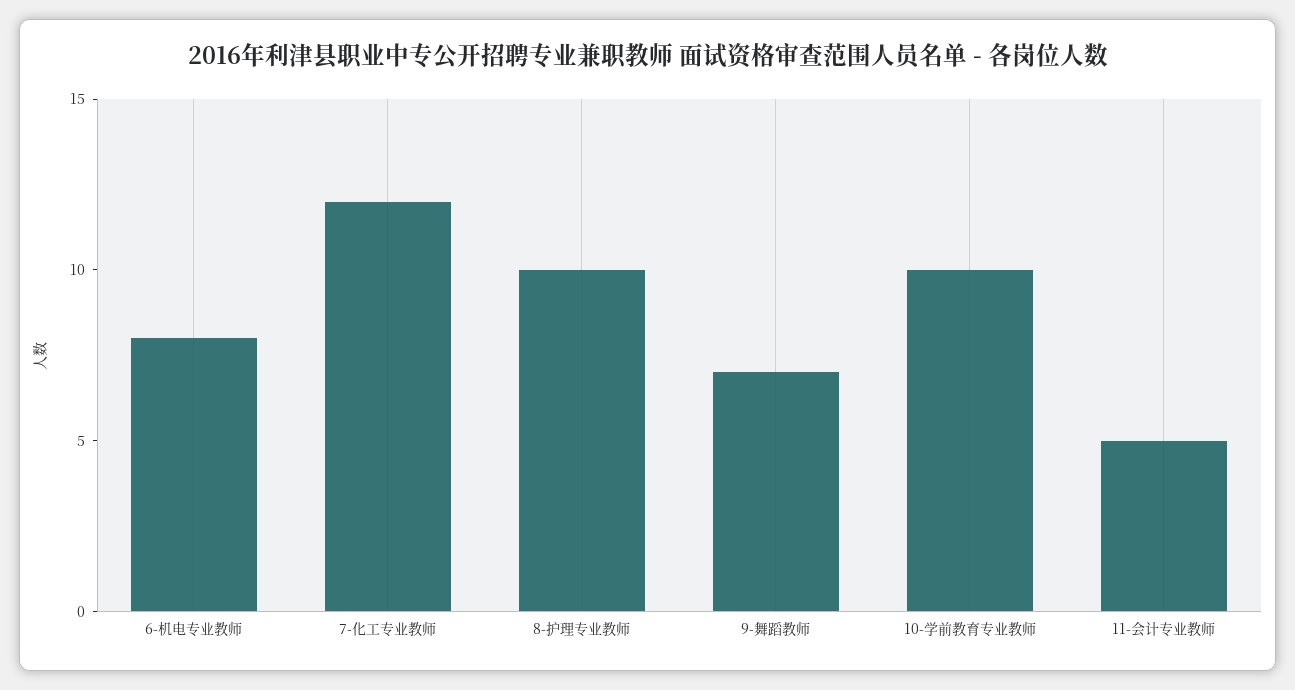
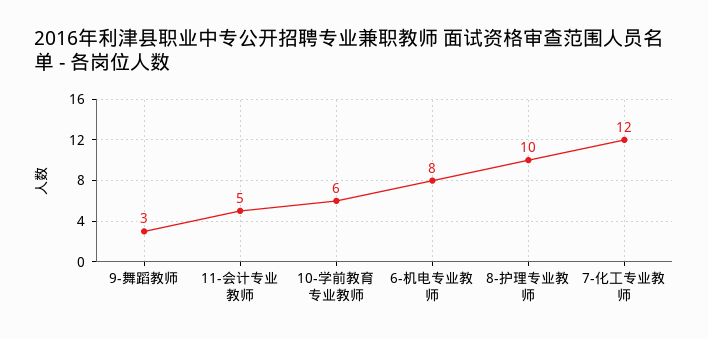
9-舞蹈教师: 7 -> 3
10-学前教育专业教师: 10 -> 6

